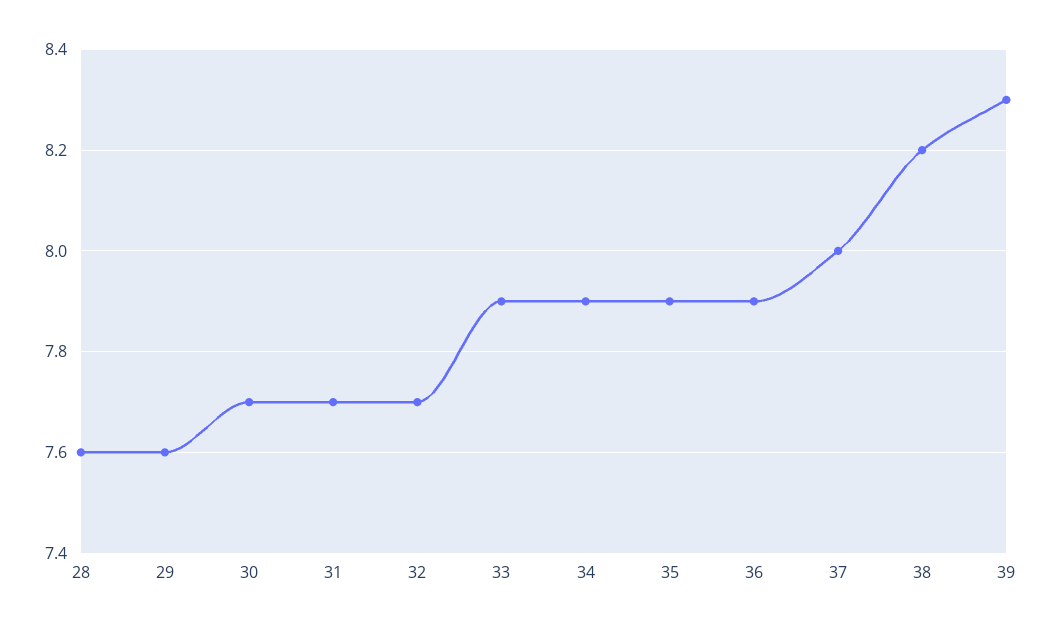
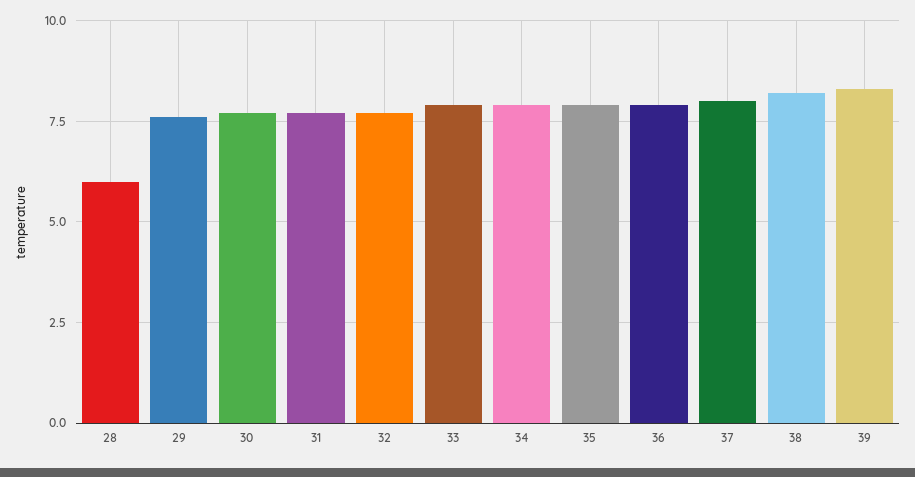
28: 7.6 -> 6

